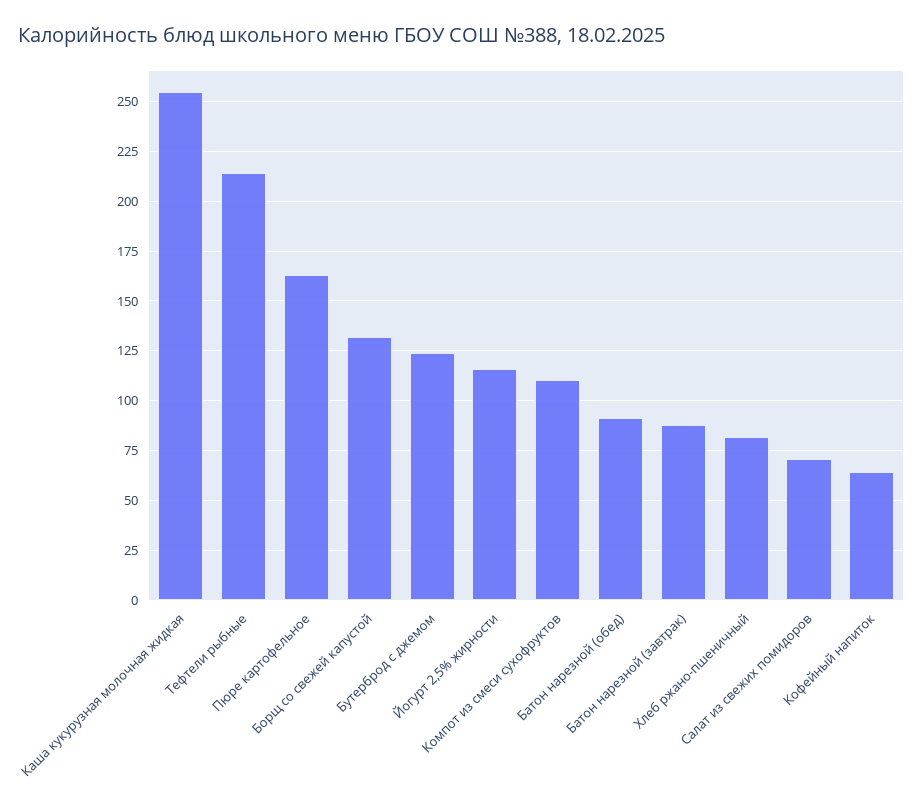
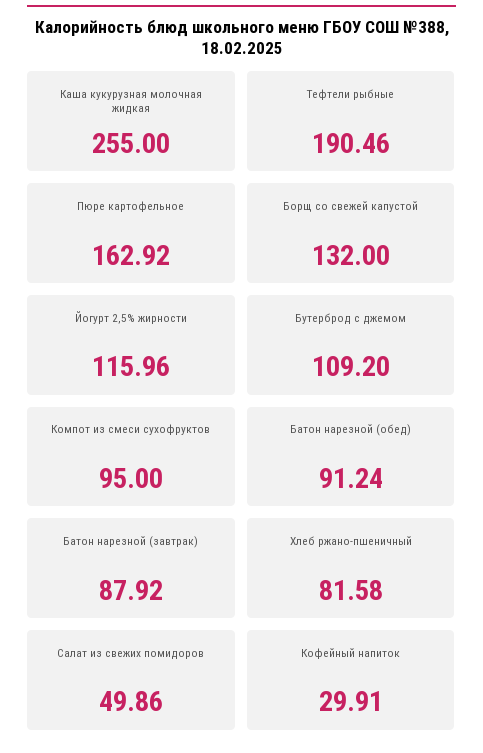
Тефтели рыбные: 215 -> 190.46
Бутерброд с джемом: 125 -> 109.2
Компот из смеси сухофруктов: 110 -> 95
Салат из свежих помидоров: 70 -> 49.86
Кофейный напиток: 65 -> 29.91

